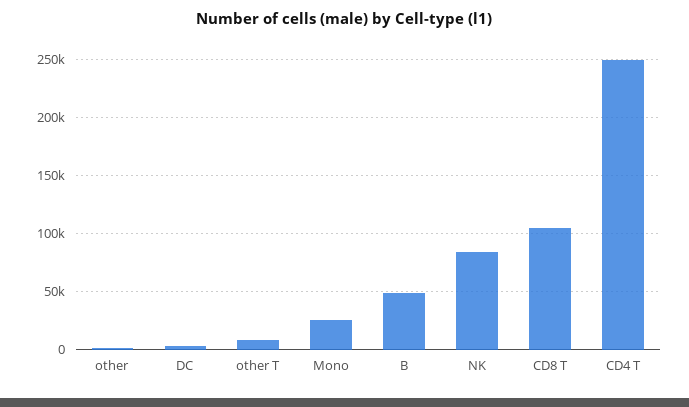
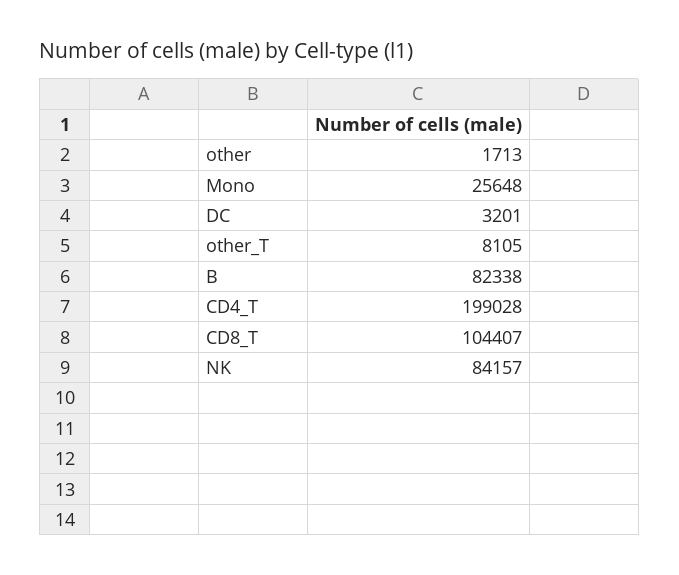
B: 50000 -> 82338
CD4 T: 250000 -> 199028

